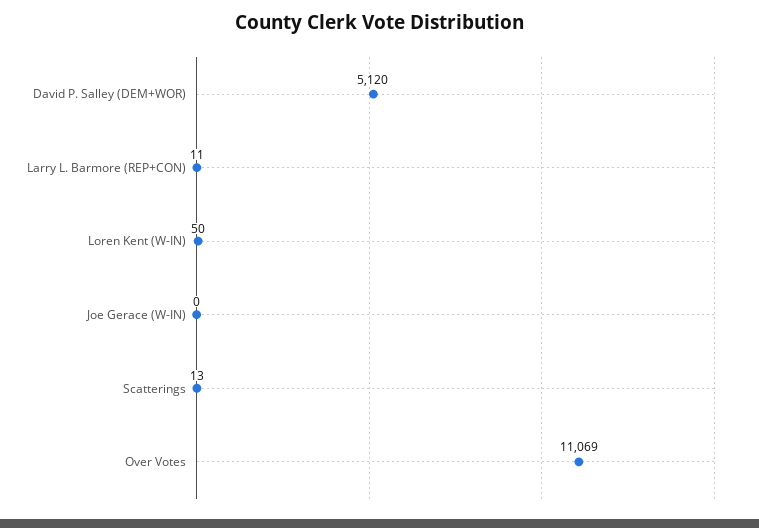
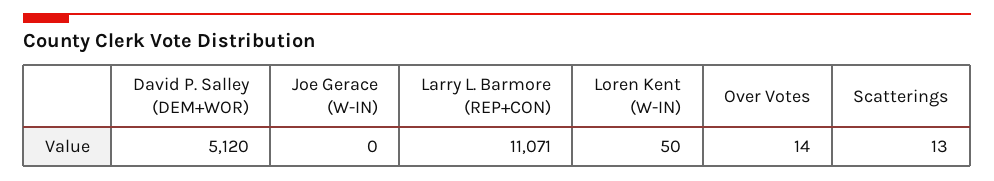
Larry L. Barmore (REP+CON): 11 -> 11071
Over Votes: 11069 -> 14

